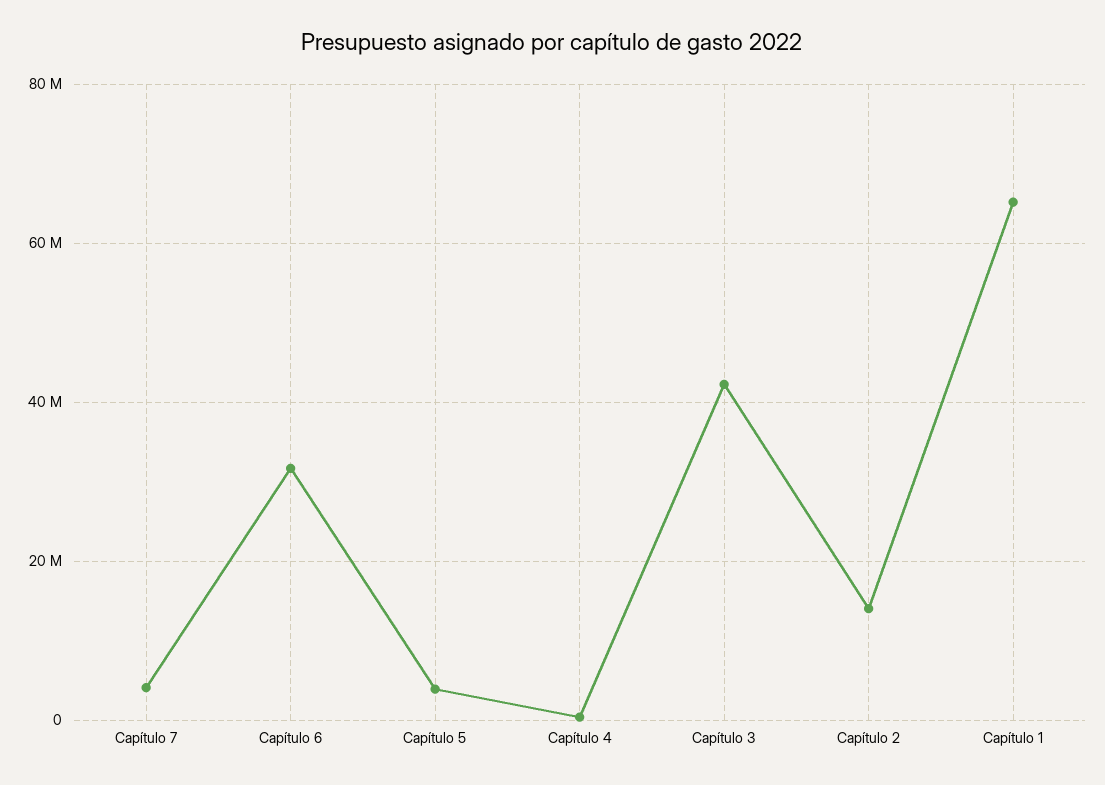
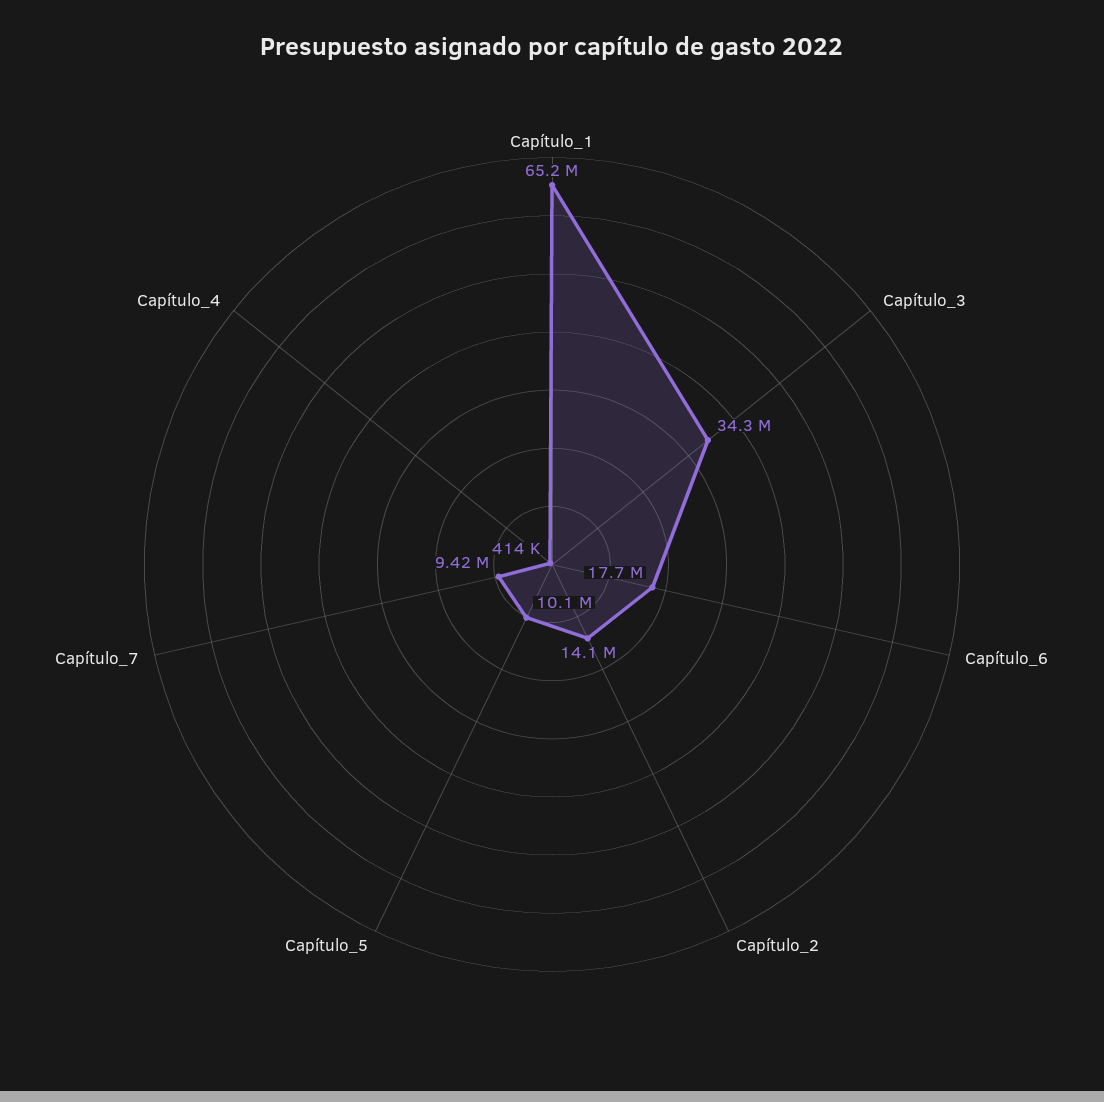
Capítulo 7: 4000000 -> 9420000
Capítulo 6: 32000000 -> 17700000
Capítulo 5: 4000000 -> 10100000
Capítulo 3: 42000000 -> 34300000

